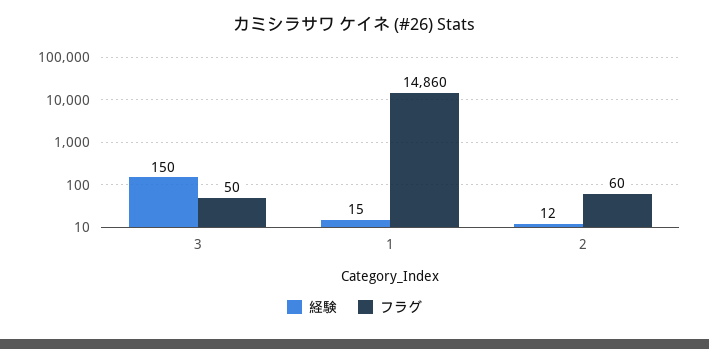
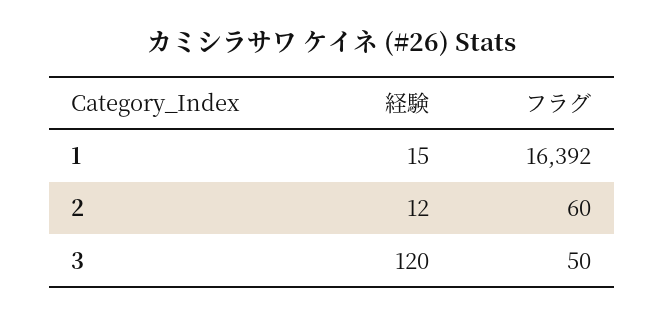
経験, 3: 150 -> 120
フラグ, 1: 14860 -> 16392

